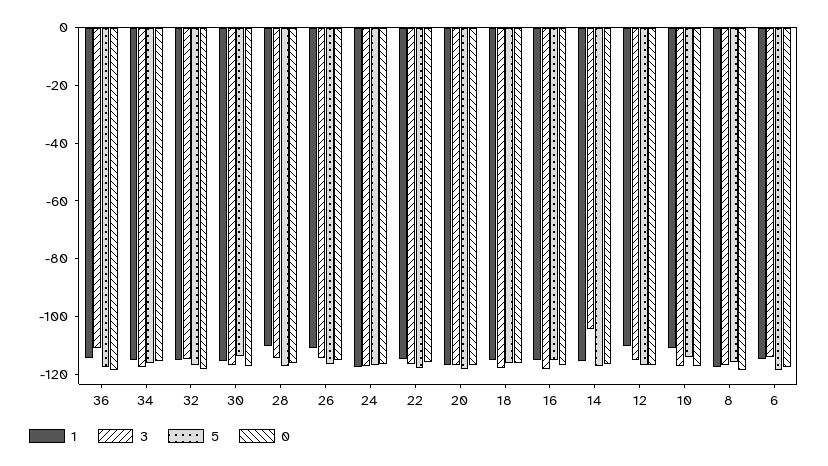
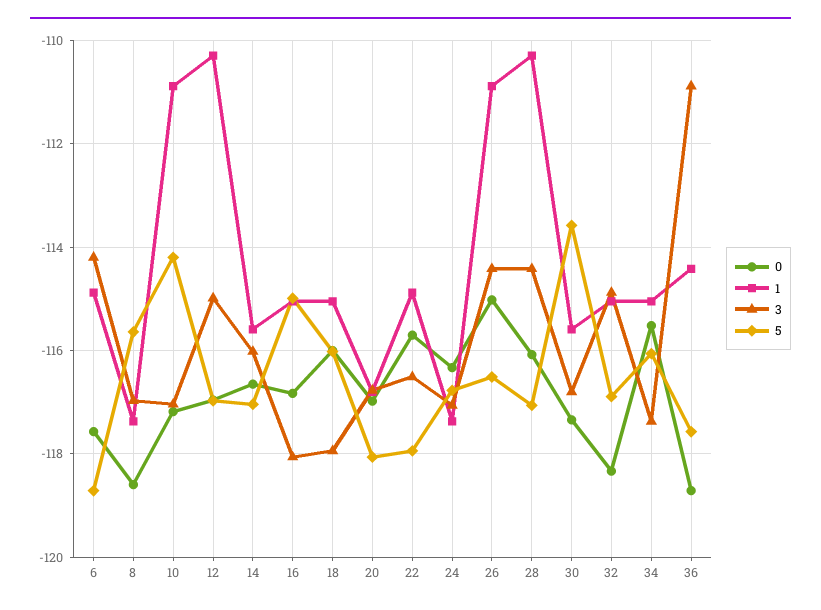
3, 14: -105 -> -116

